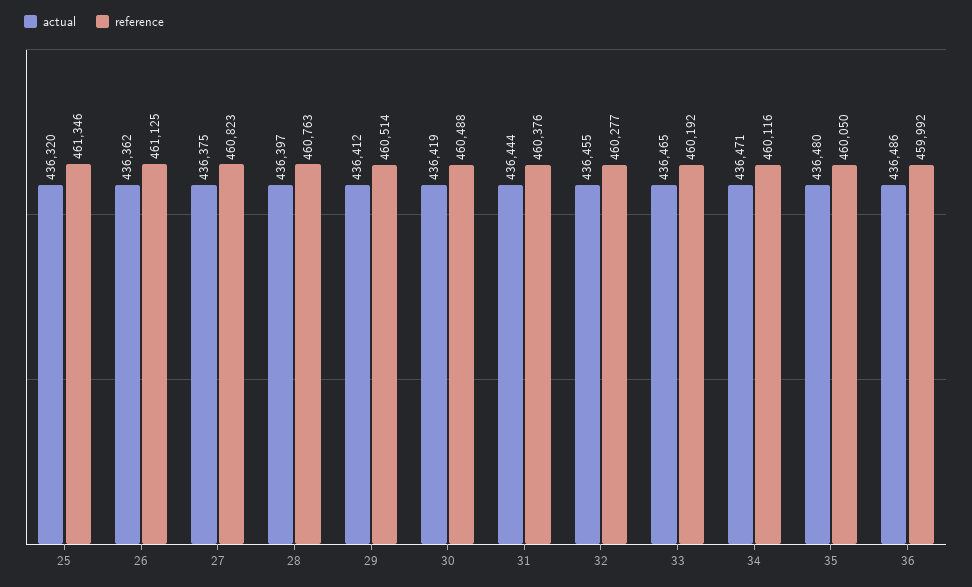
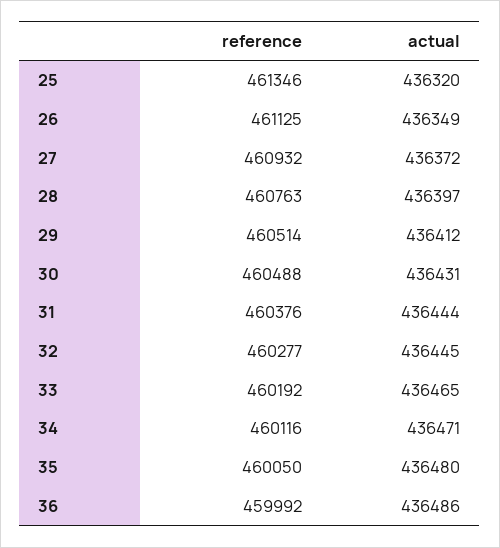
actual, 26: 436362 -> 436349
actual, 27: 436375 -> 436372
reference, 27: 460823 -> 460932
actual, 30: 436419 -> 436431
actual, 32: 436455 -> 436445

